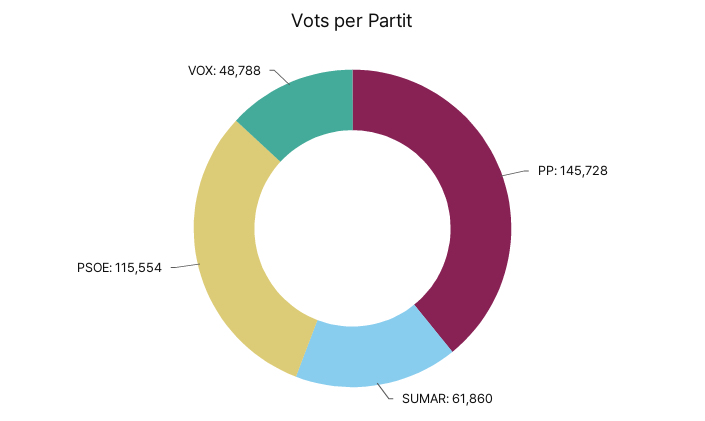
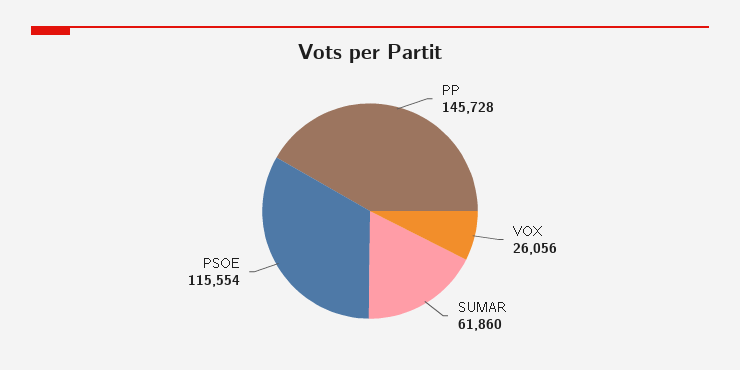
VOX: 48788 -> 26056

